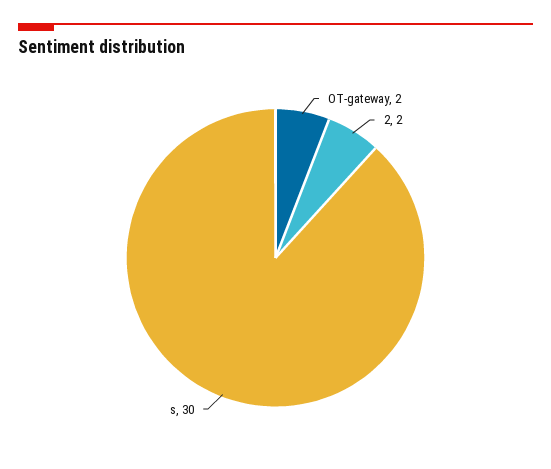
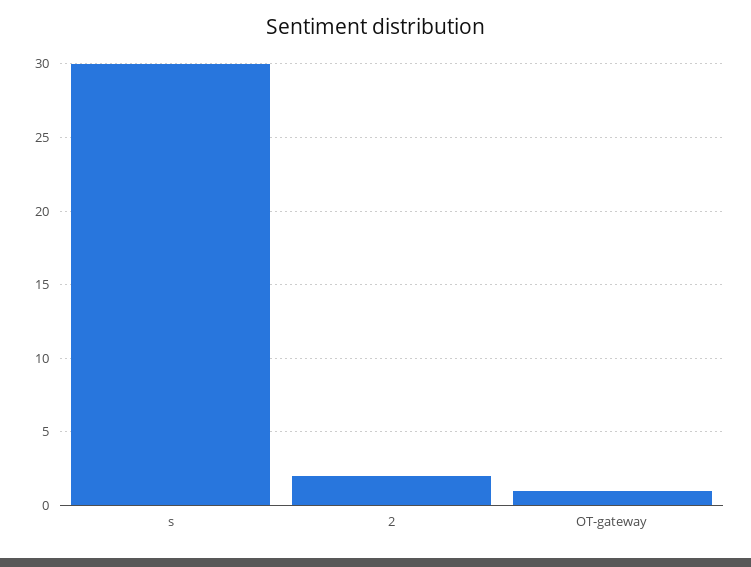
OT-gateway: 2 -> 1

